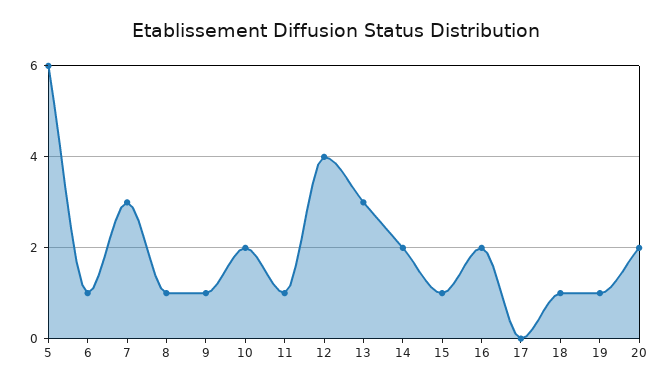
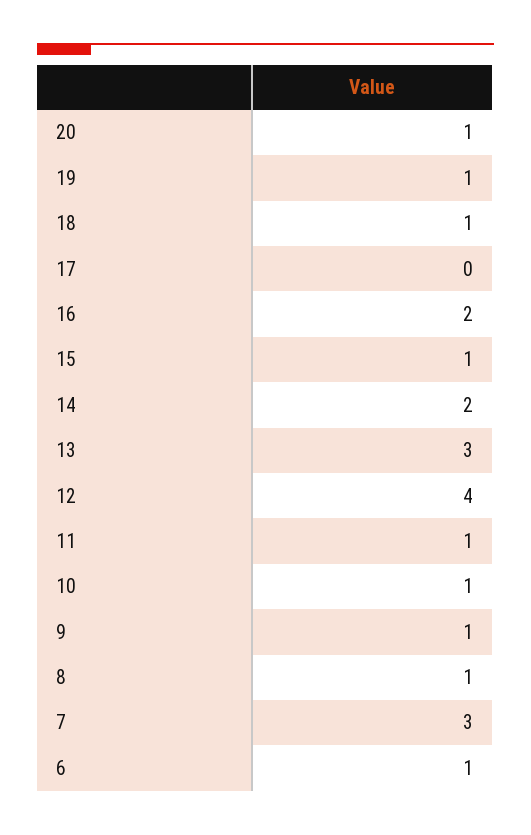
5: 6 -> none
10: 2 -> 1
20: 2 -> 1

